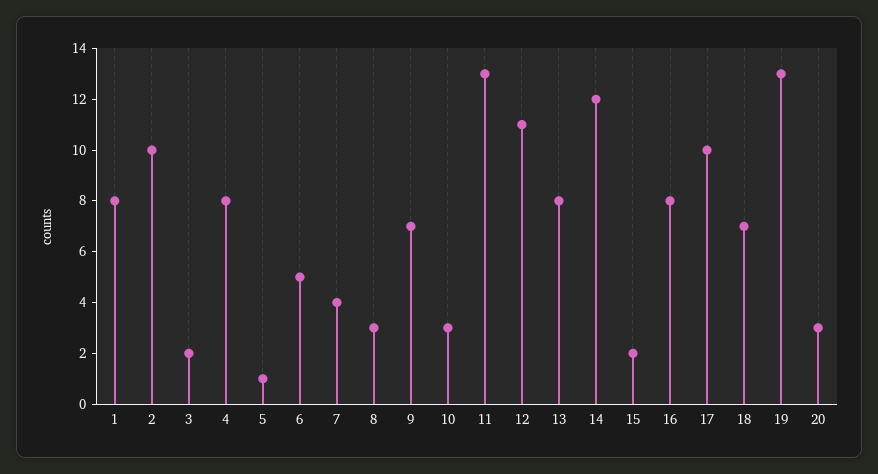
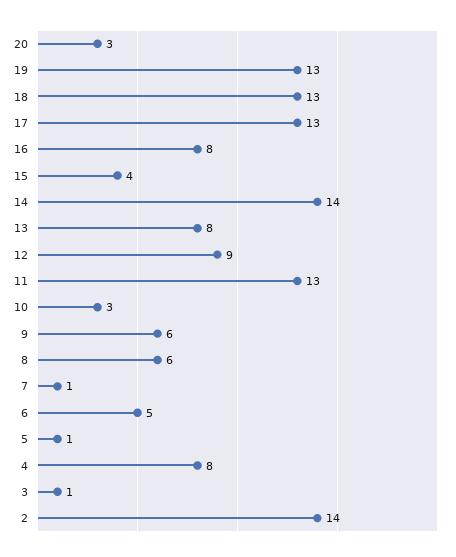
1: 8 -> none
2: 10 -> 14
3: 2 -> 1
7: 4 -> 1
8: 3 -> 6
9: 7 -> 6
12: 11 -> 9
14: 12 -> 14
15: 2 -> 4
17: 10 -> 13
18: 7 -> 13

